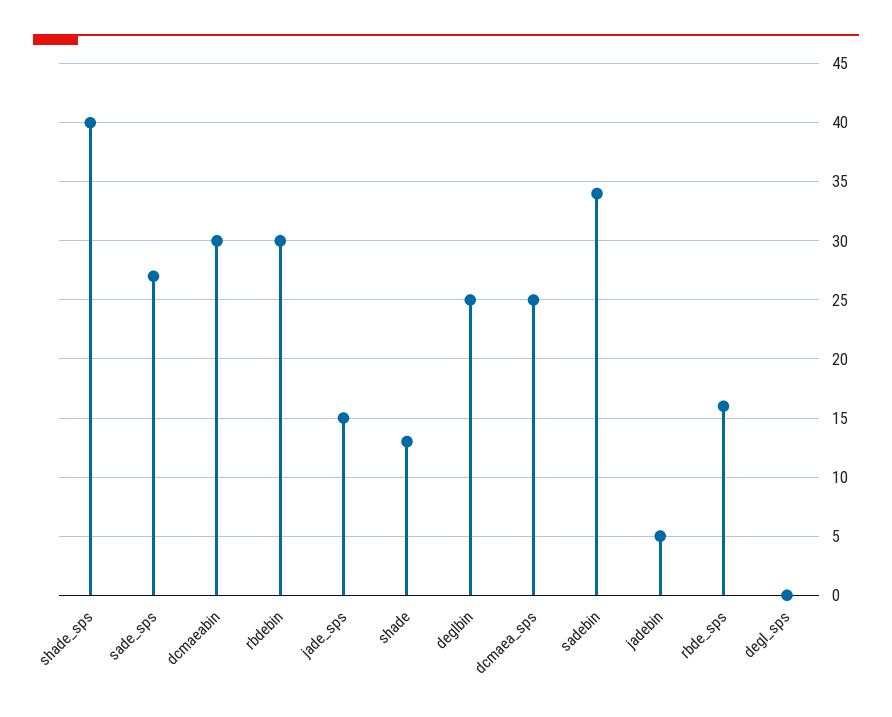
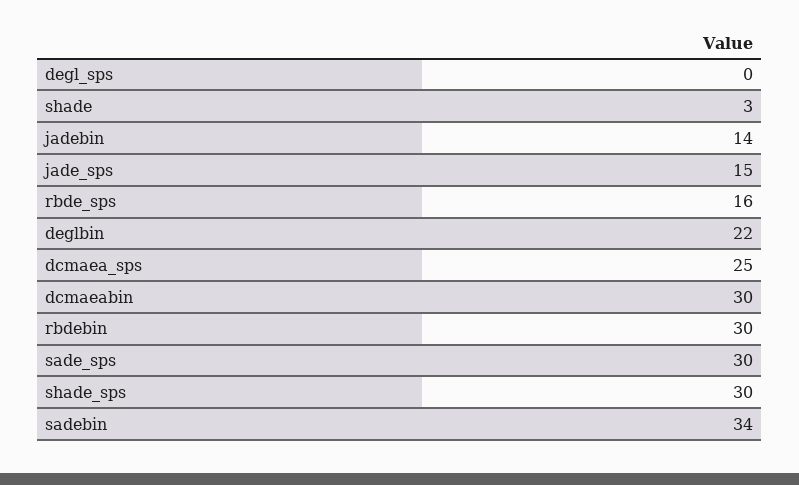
shade_sps: 40 -> 30
sade_sps: 27 -> 30
shade: 13 -> 3
deglbin: 25 -> 22
jadebin: 5 -> 14

